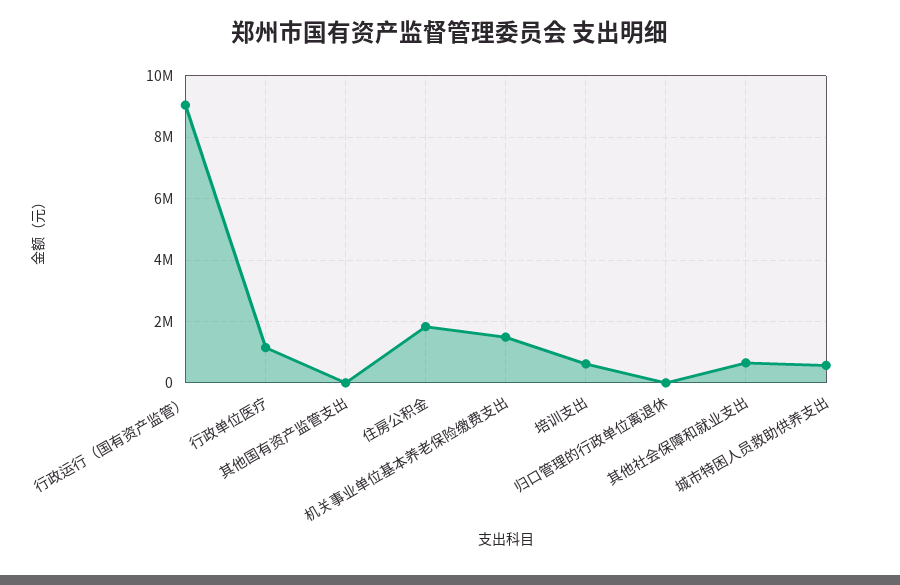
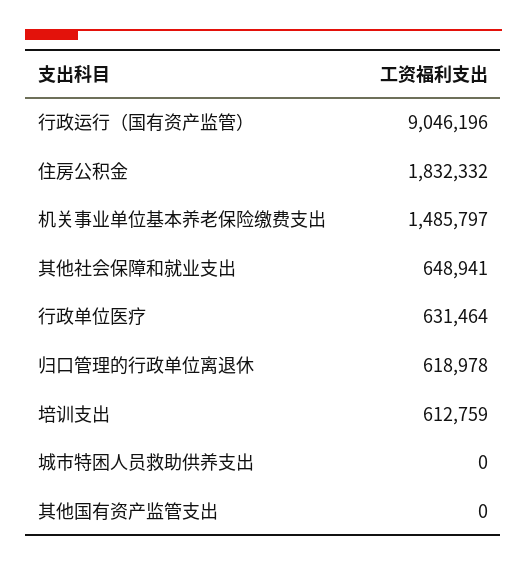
行政单位医疗: 1200000 -> 631464
归口管理的行政单位离退休: 0 -> 618978
城市特困人员救助供养支出: 600000 -> 0

